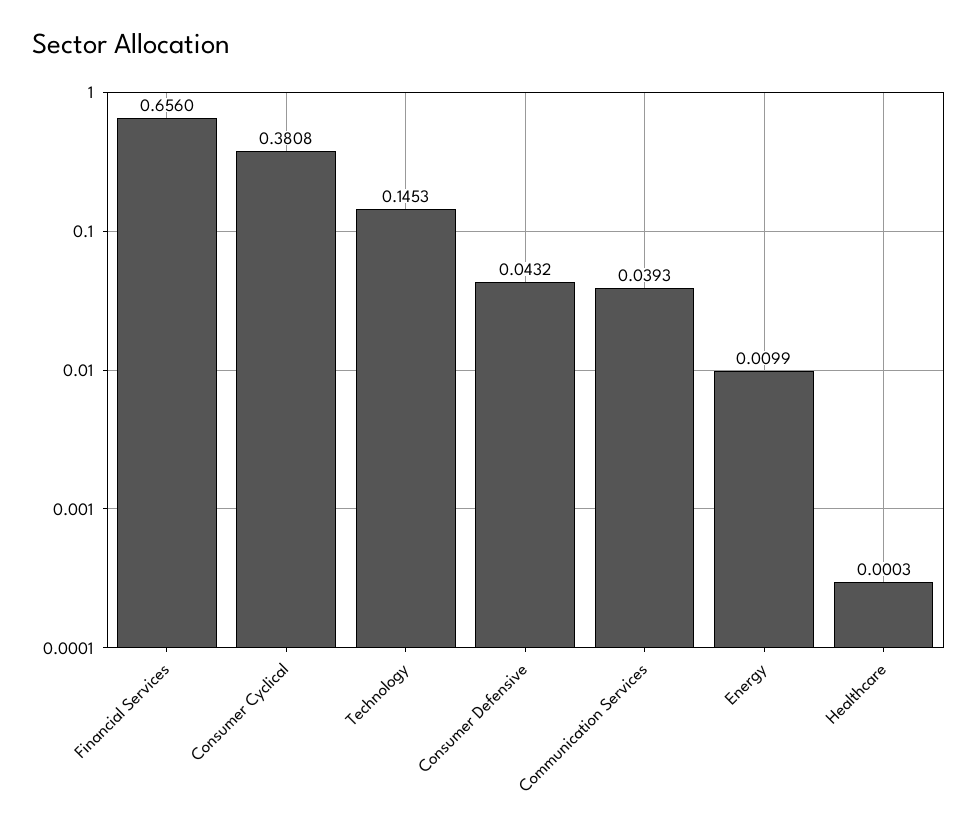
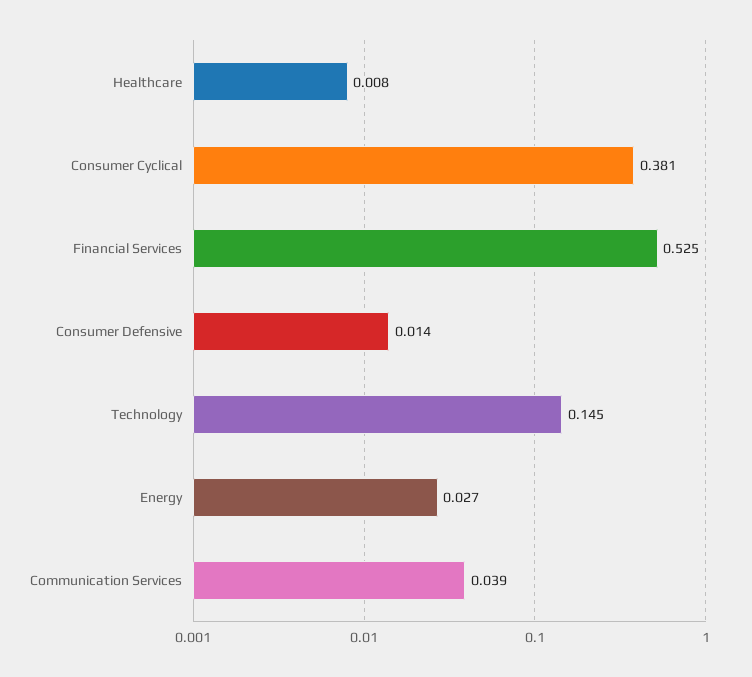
Financial Services: 0.656 -> 0.525
Consumer Defensive: 0.0432 -> 0.014
Energy: 0.0099 -> 0.027
Healthcare: 0.0003 -> 0.008

